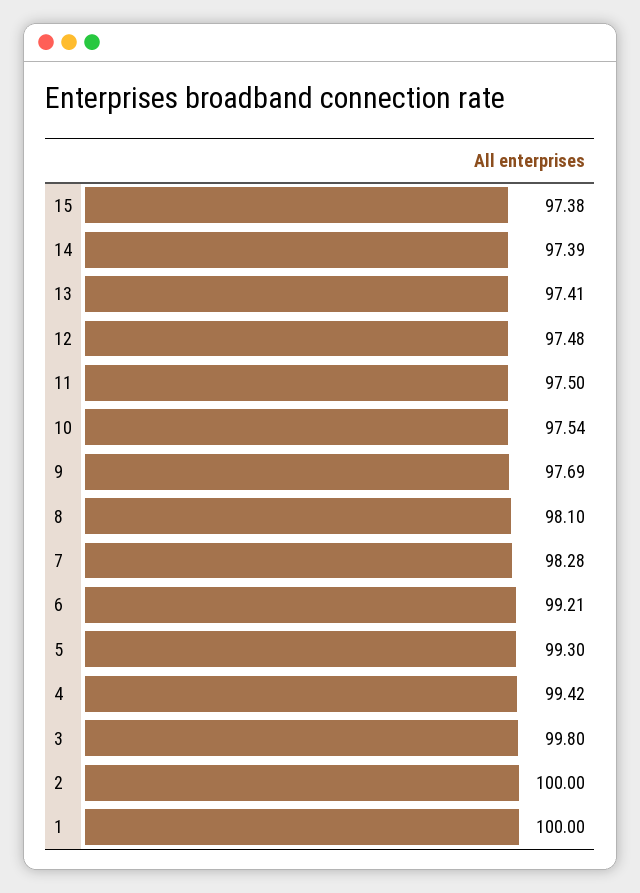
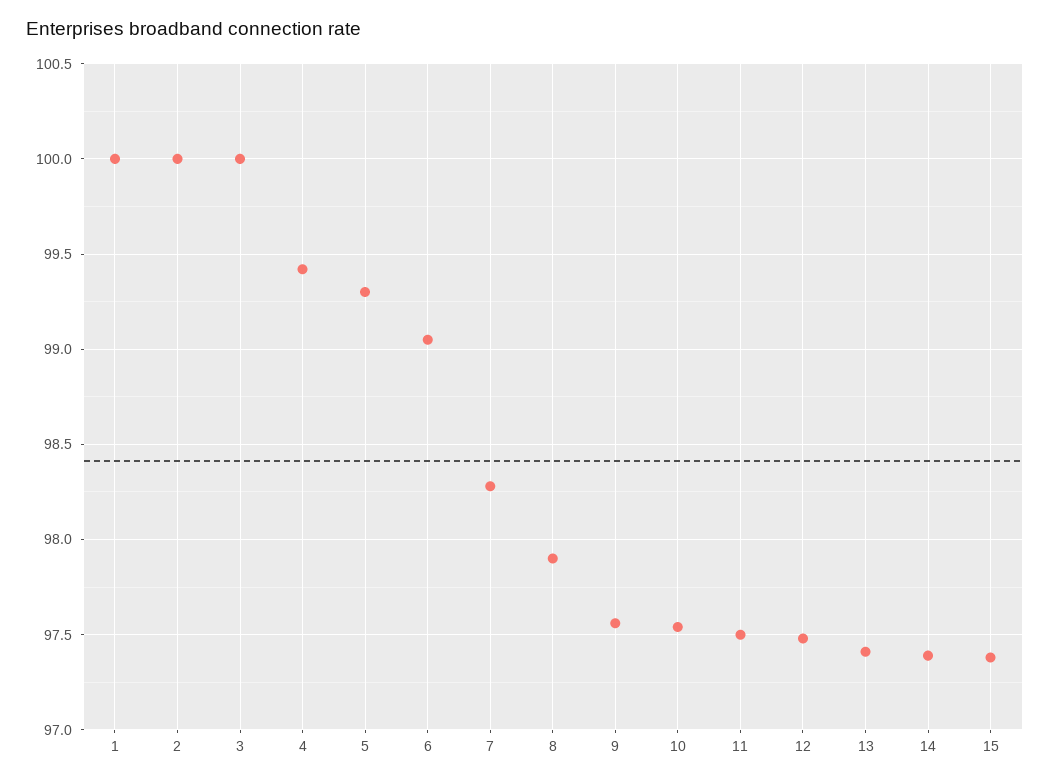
9: 97.69 -> 97.55
8: 98.1 -> 97.9
6: 99.21 -> 99.05
3: 99.8 -> 100

